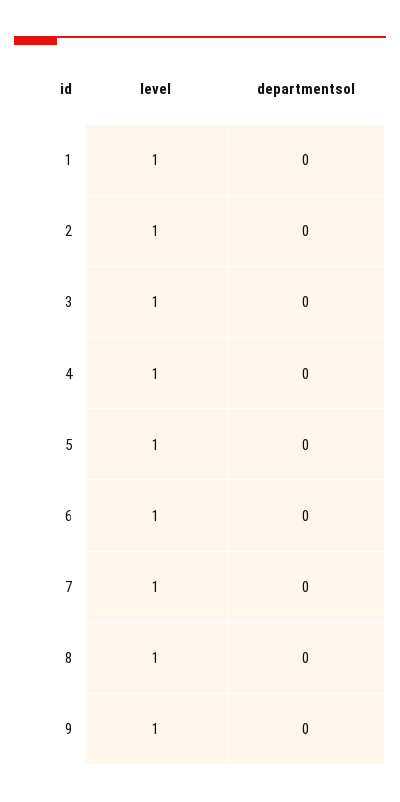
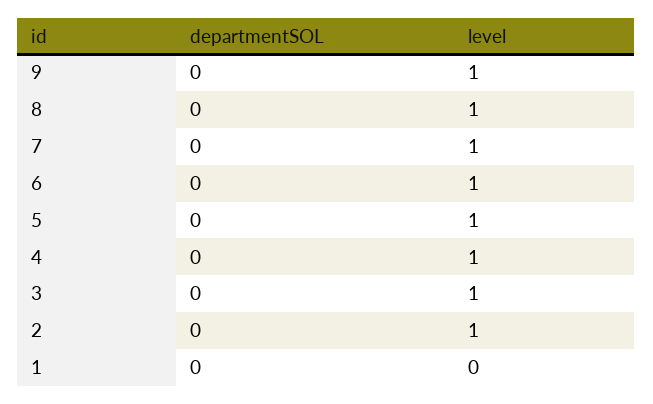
level, 1: 1 -> 0

